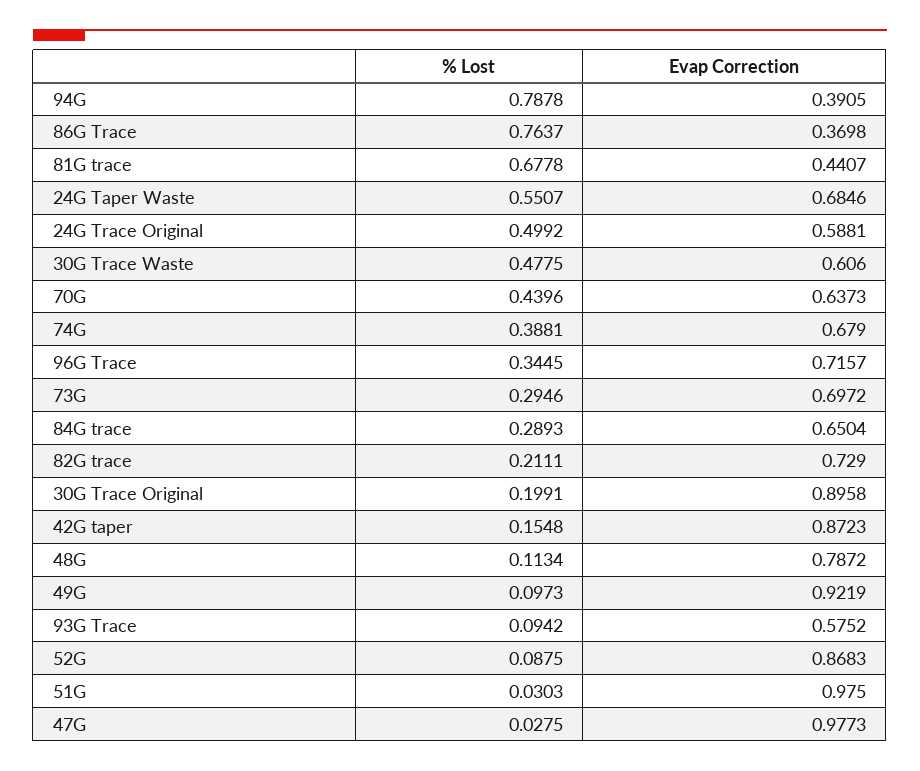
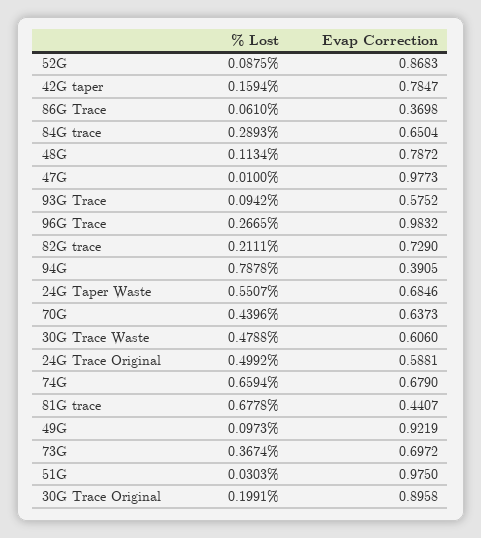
% Lost, 86G Trace: 0.7637 -> 0.061
% Lost, 30G Trace Waste: 0.4775 -> 0.4788
% Lost, 74G: 0.3881 -> 0.6594
% Lost, 96G Trace: 0.3445 -> 0.2665
Evap Correction, 96G Trace: 0.7157 -> 0.9832
% Lost, 73G: 0.2946 -> 0.3674
% Lost, 42G taper: 0.1548 -> 0.1594
Evap Correction, 42G taper: 0.8723 -> 0.7847
% Lost, 47G: 0.0275 -> 0.01

